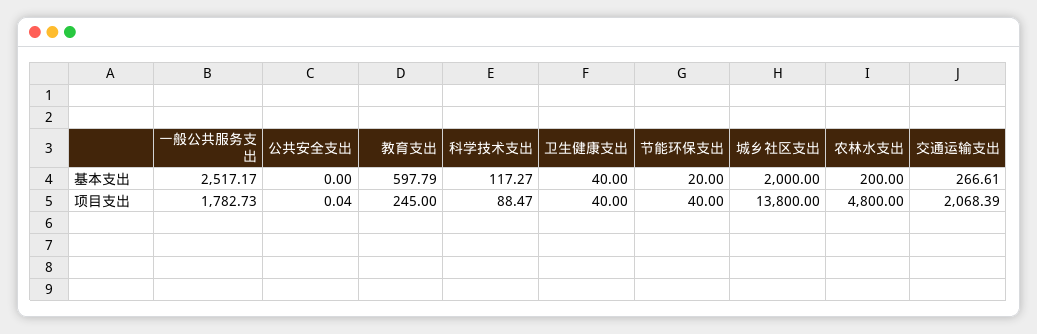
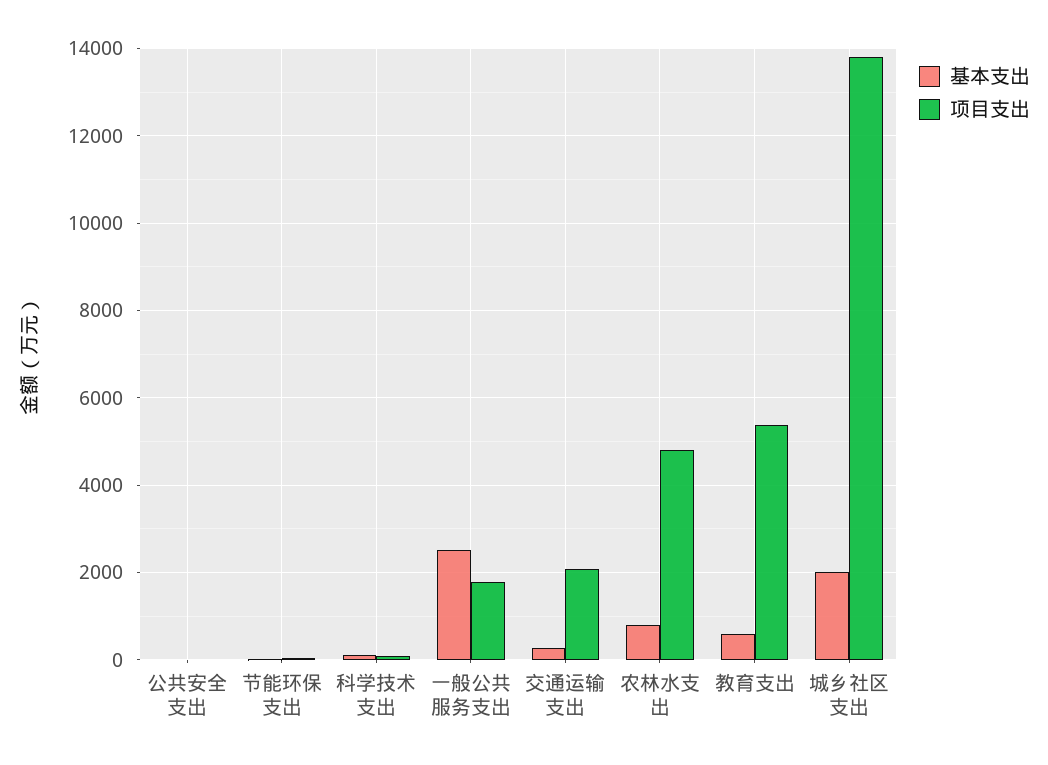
基本支出, 卫生健康支出: 40 -> none
基本支出, 农林水支出: 200 -> 800
项目支出, 教育支出: 245 -> 5400
项目支出, 卫生健康支出: 40 -> none

